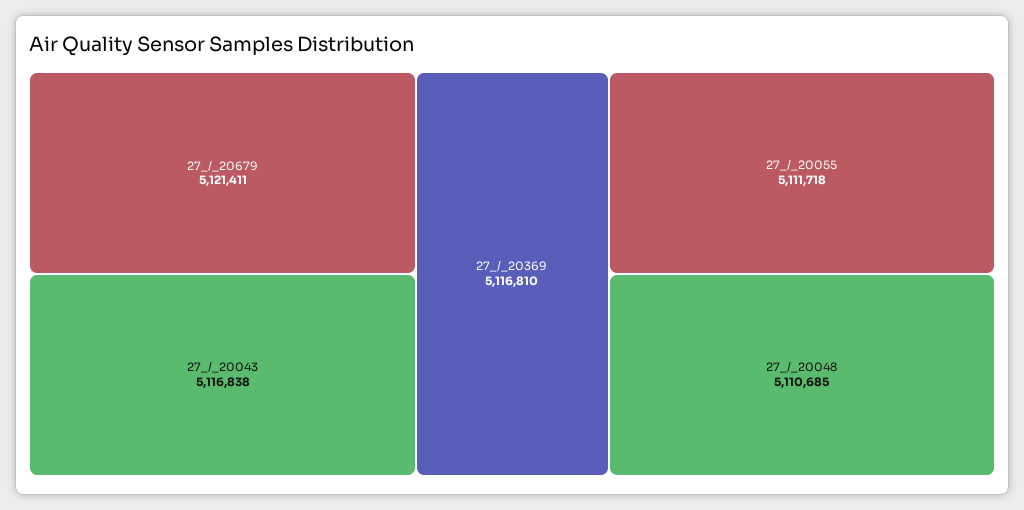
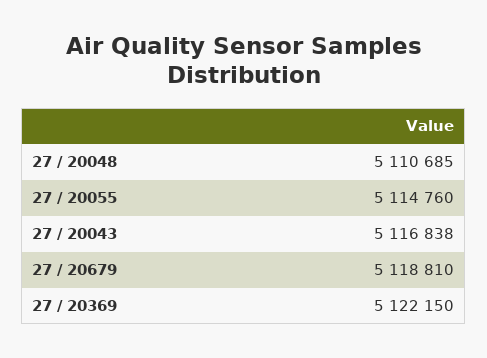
27_/_20679: 5121411 -> 5118810
27_/_20369: 5116810 -> 5122150
27_/_20055: 5111718 -> 5114760

